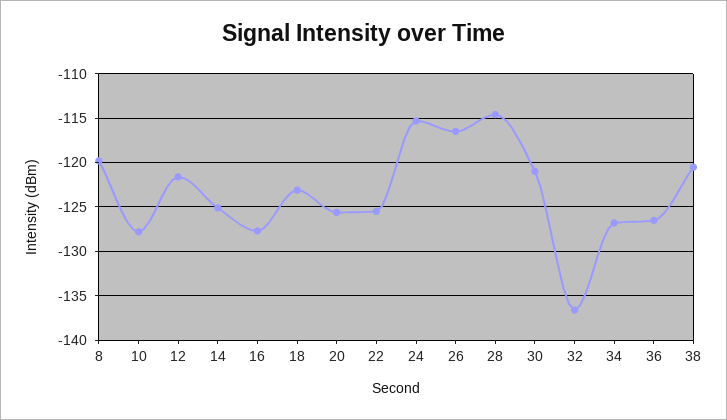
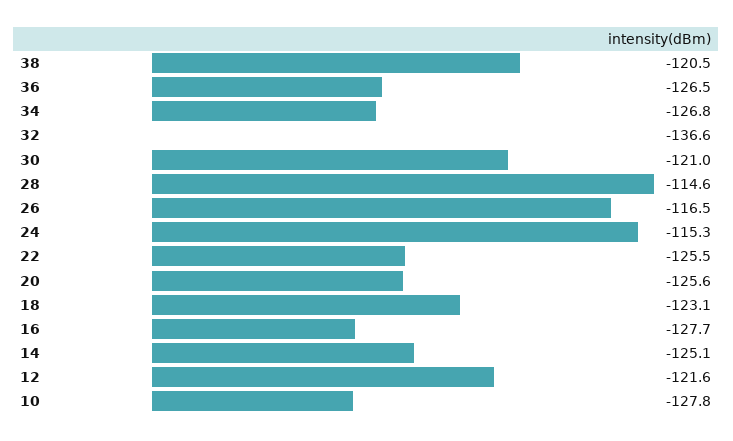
8: -120 -> none

